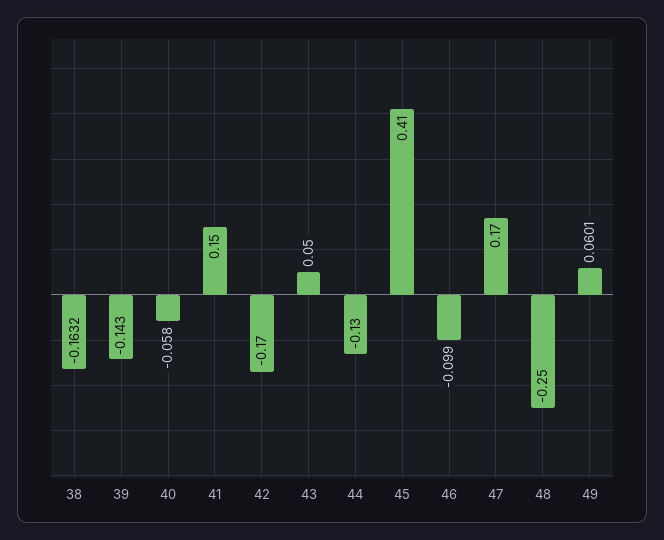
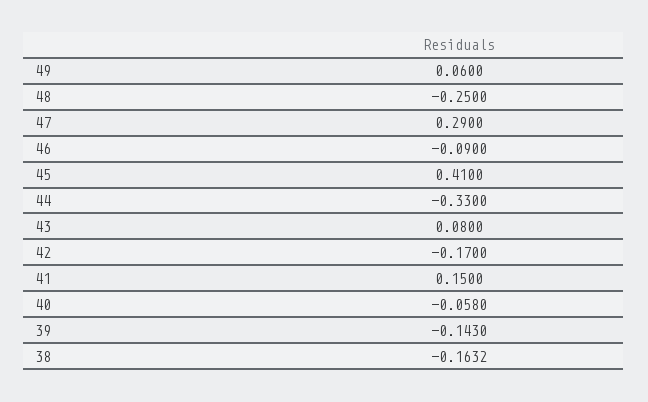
43: 0.05 -> 0.08
44: -0.13 -> -0.33
46: -0.099 -> -0.09
47: 0.17 -> 0.29
49: 0.0601 -> 0.06

